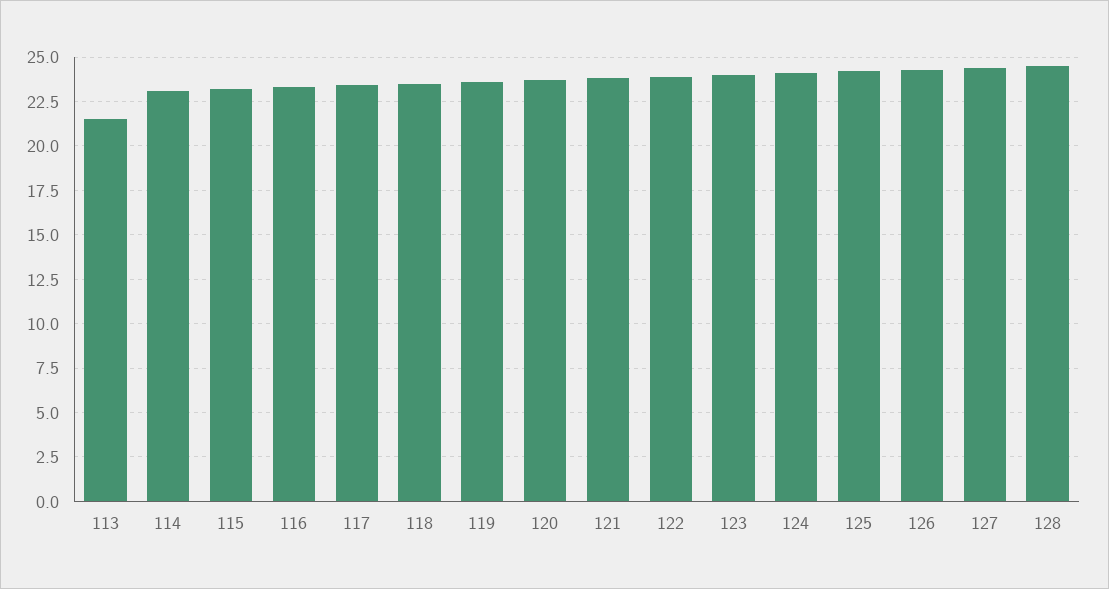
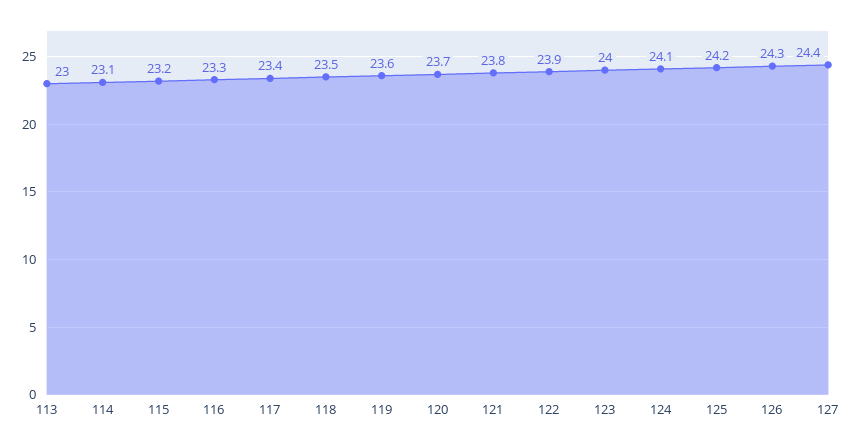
113: 21.5 -> 23
128: 24.5 -> none

